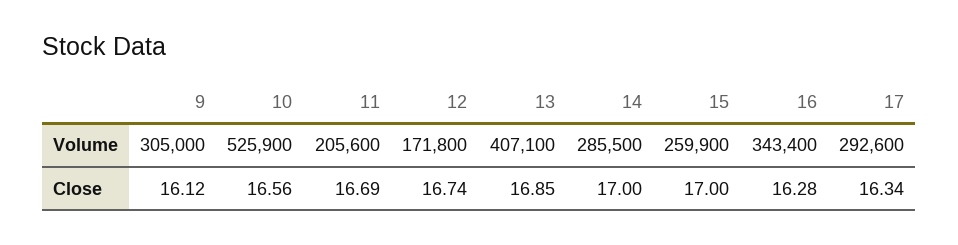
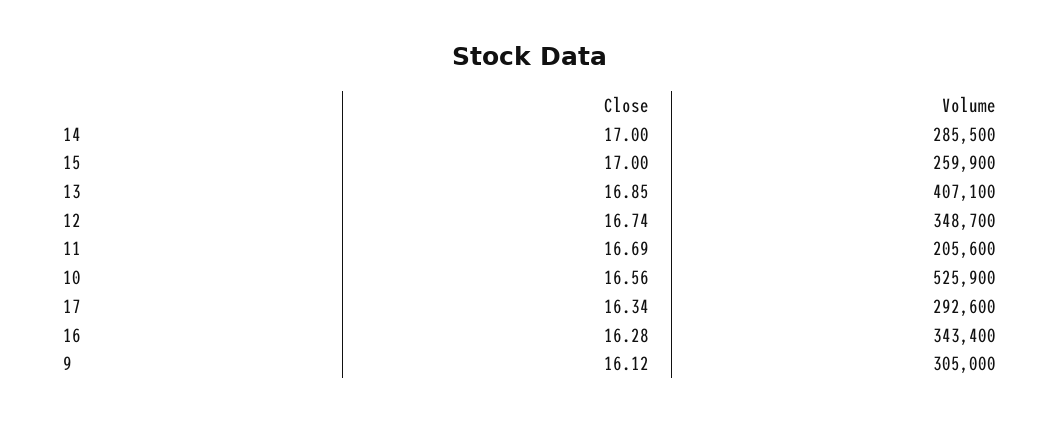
12, Volume: 171800 -> 348700

